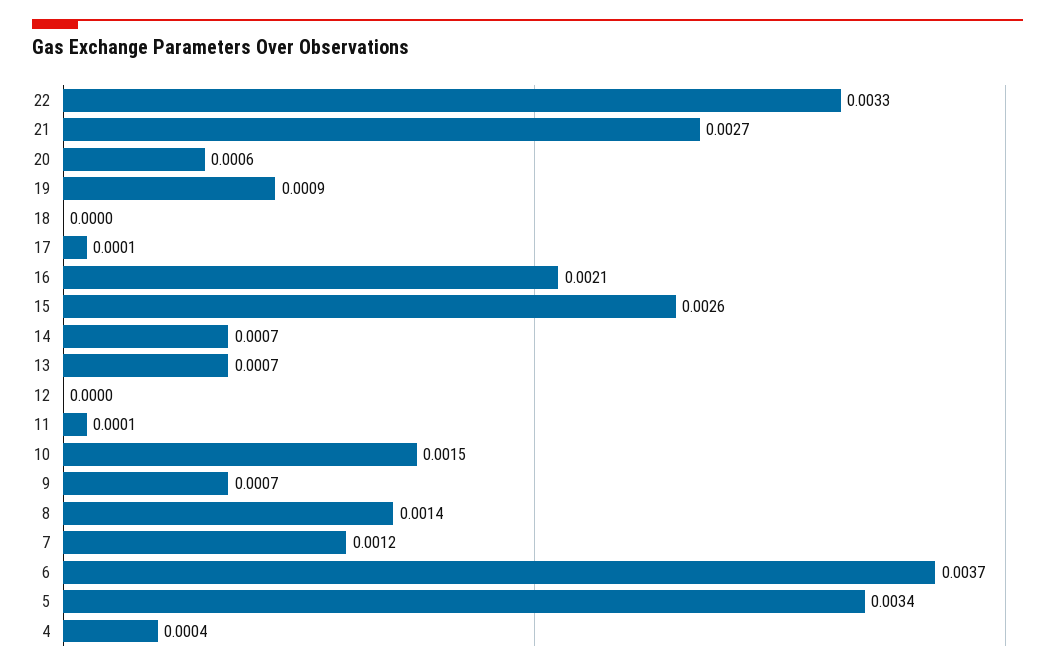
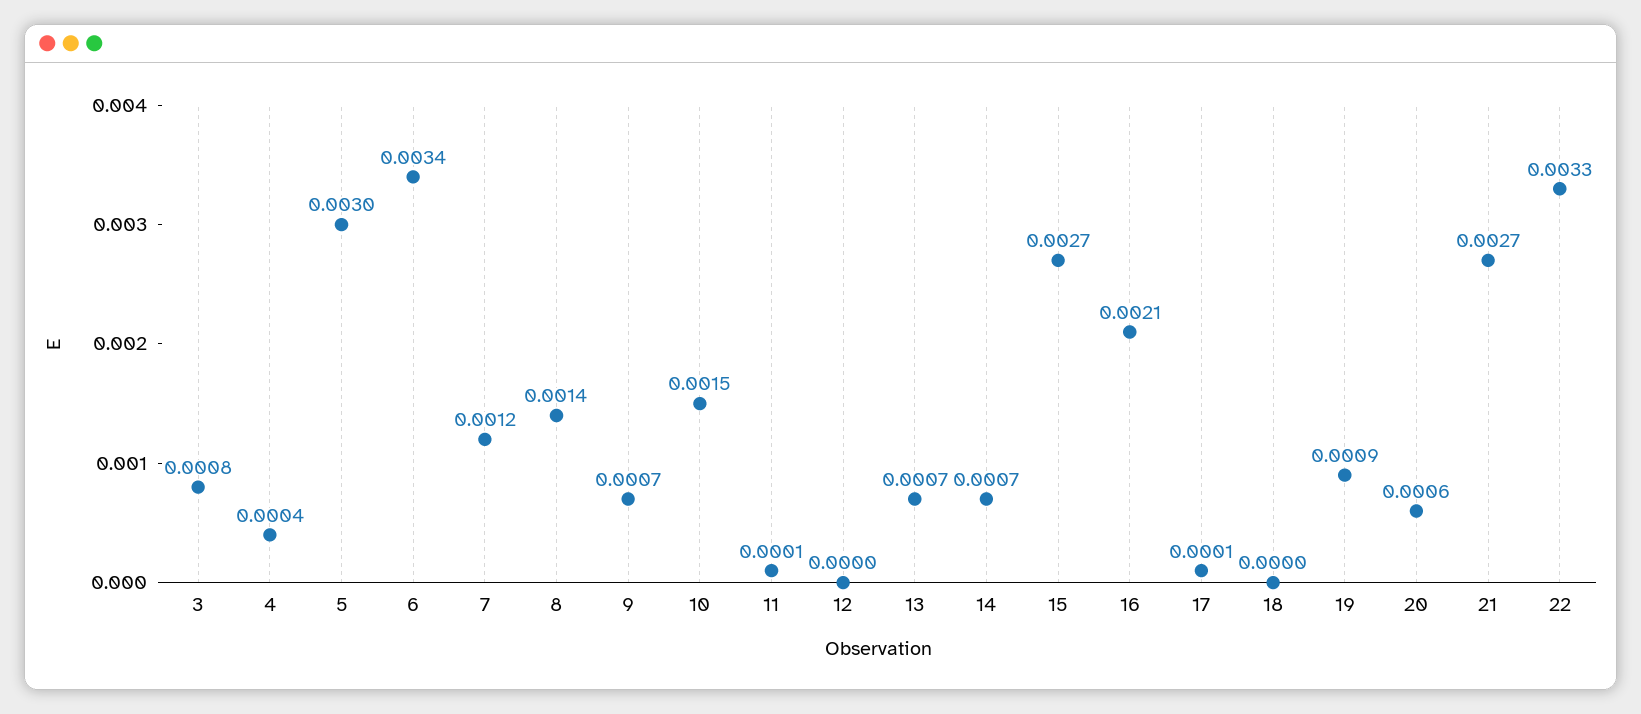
15: 0.0026 -> 0.0027
6: 0.0037 -> 0.0034
5: 0.0034 -> 0.003
3: none -> 0.0008

